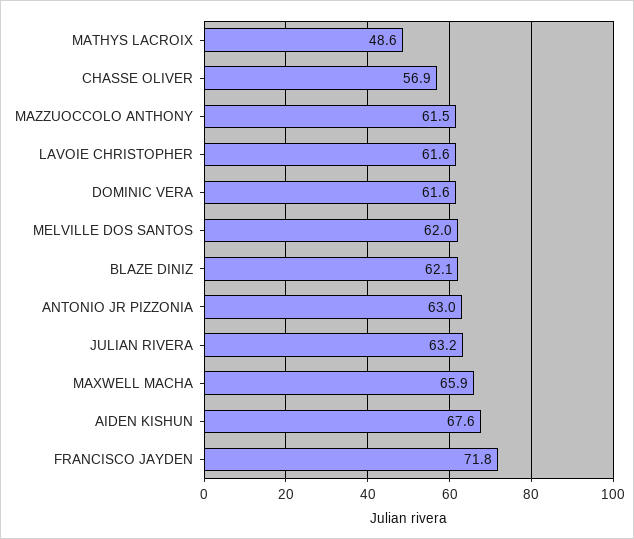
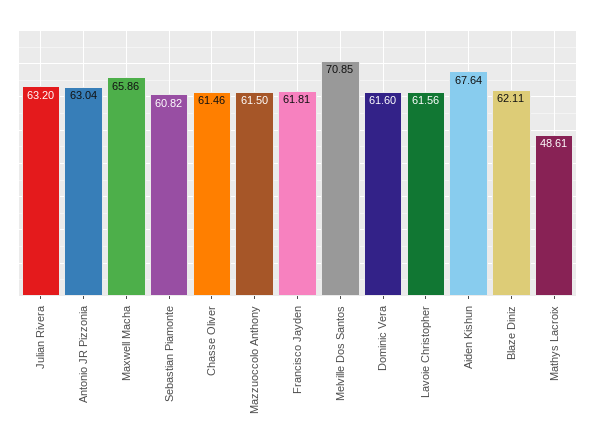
CHASSE OLIVER: 56.9 -> 61.46
MELVILLE DOS SANTOS: 62 -> 70.85
FRANCISCO JAYDEN: 71.8 -> 61.81
Sebastian Piamonte: none -> 60.82

